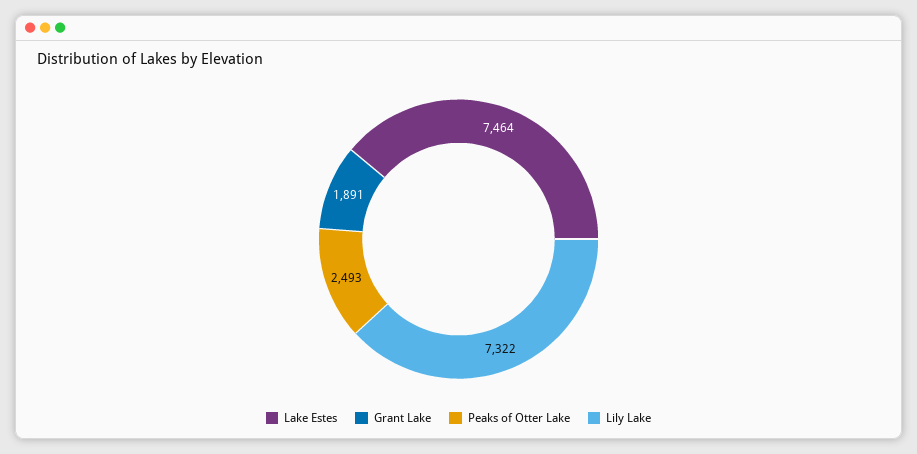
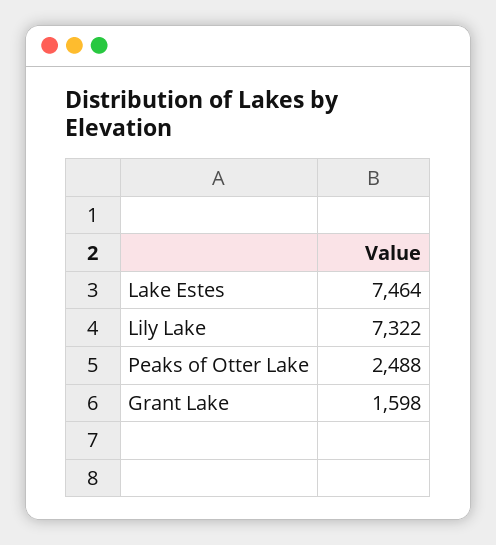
Grant Lake: 1891 -> 1598
Peaks of Otter Lake: 2493 -> 2488

